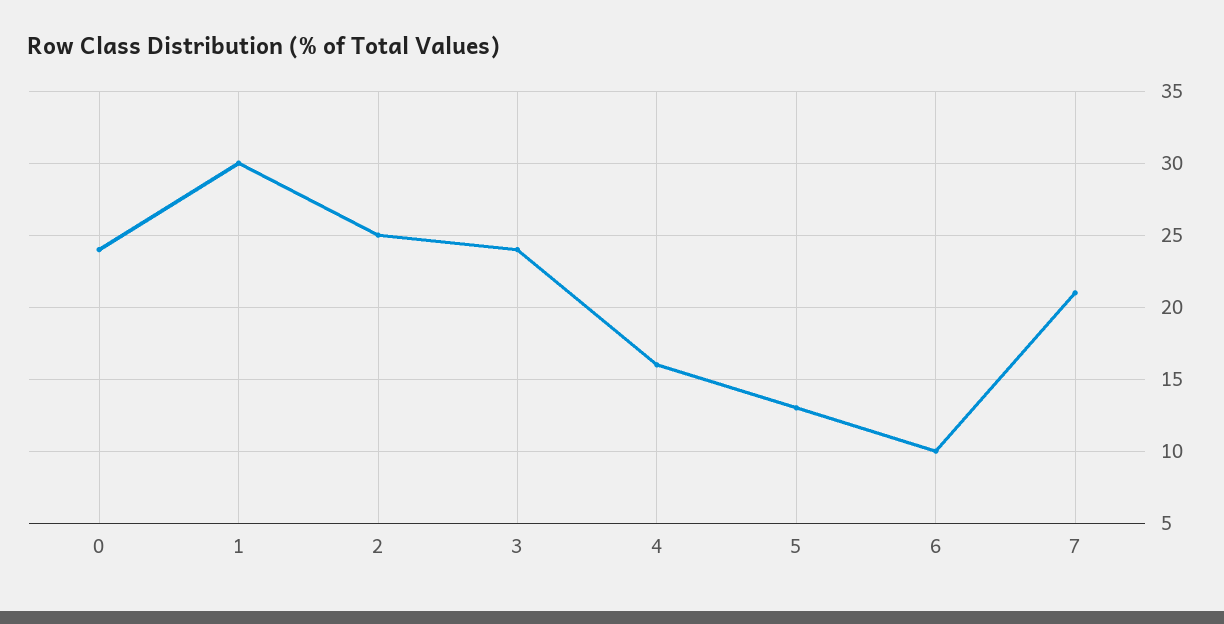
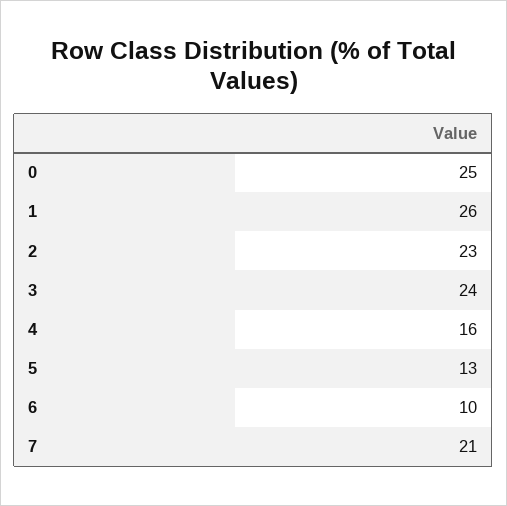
0: 24 -> 25
1: 30 -> 26
2: 25 -> 23

